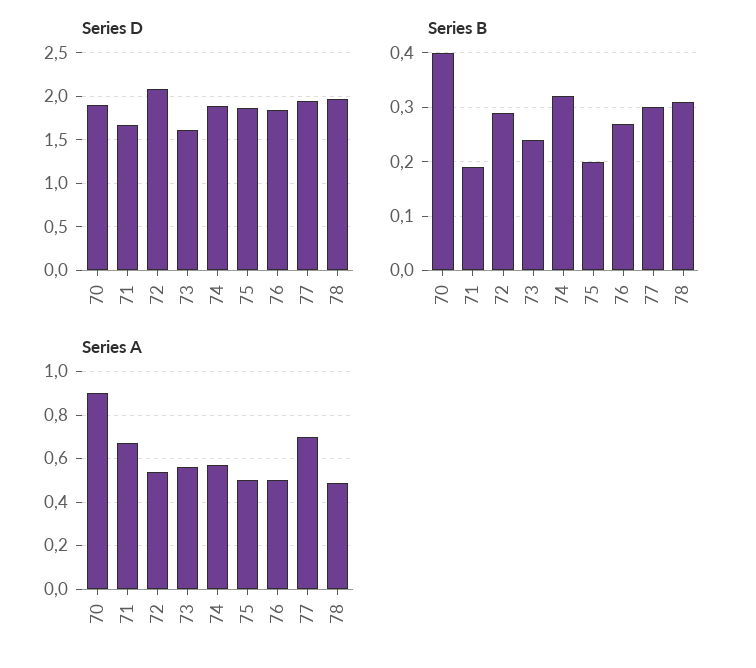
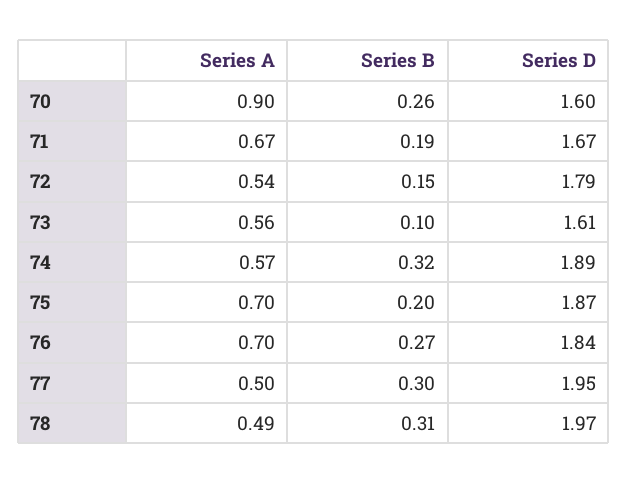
Series D, 70: 1.9 -> 1.6
Series D, 72: 2.1 -> 1.79
Series B, 70: 0.4 -> 0.26
Series B, 72: 0.3 -> 0.15
Series B, 73: 0.25 -> 0.1
Series A, 75: 0.5 -> 0.7
Series A, 76: 0.5 -> 0.7
Series A, 77: 0.7 -> 0.5

